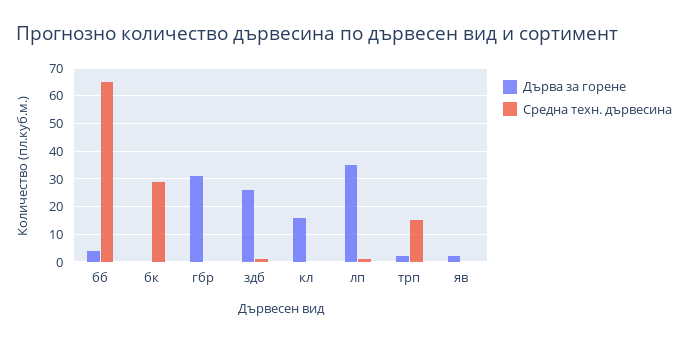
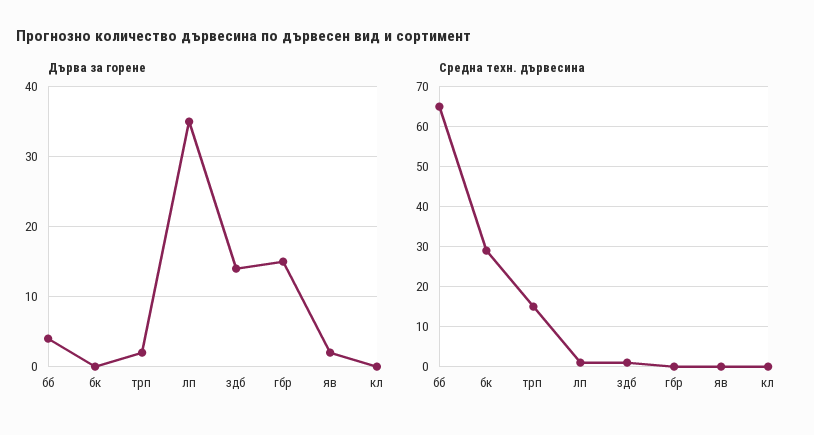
Дърва за горене, гбр: 30 -> 15
Дърва за горене, здб: 25 -> 14
Дърва за горене, кл: 15 -> 0

